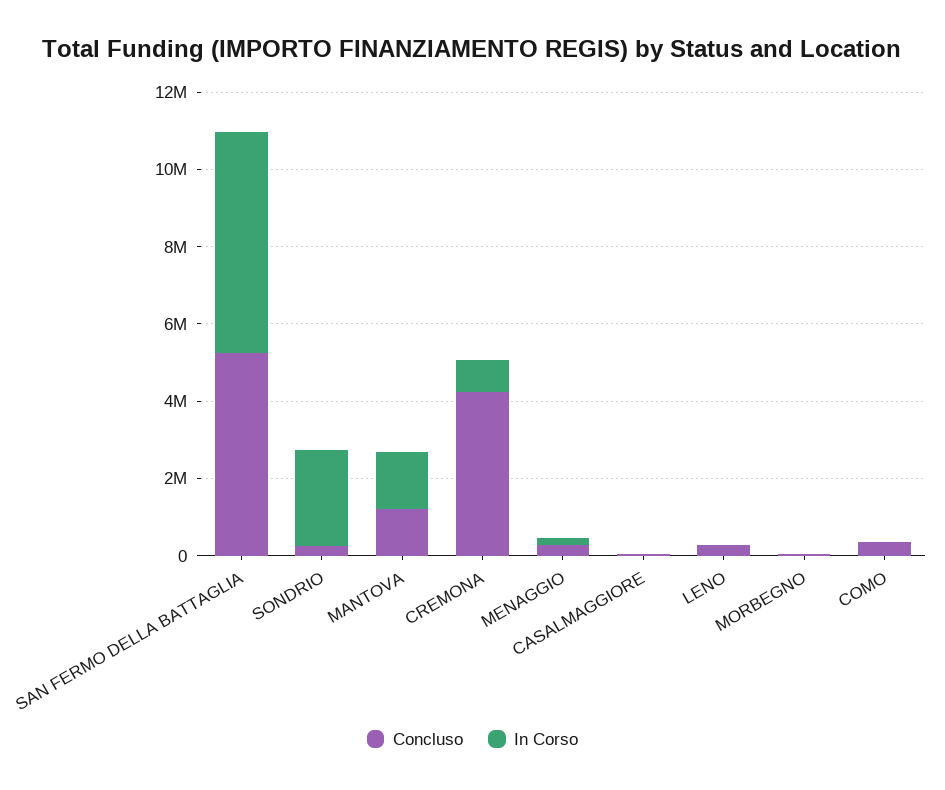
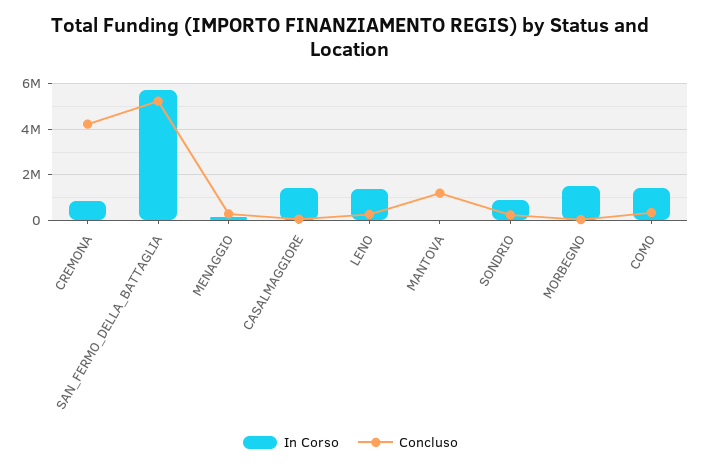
In Corso, SONDRIO: 2500000 -> 1000000
In Corso, MANTOVA: 1500000 -> 0
In Corso, CASALMAGGIORE: 0 -> 1500000
In Corso, LENO: 0 -> 1500000
In Corso, MORBEGNO: 0 -> 1500000
In Corso, COMO: 0 -> 1500000

